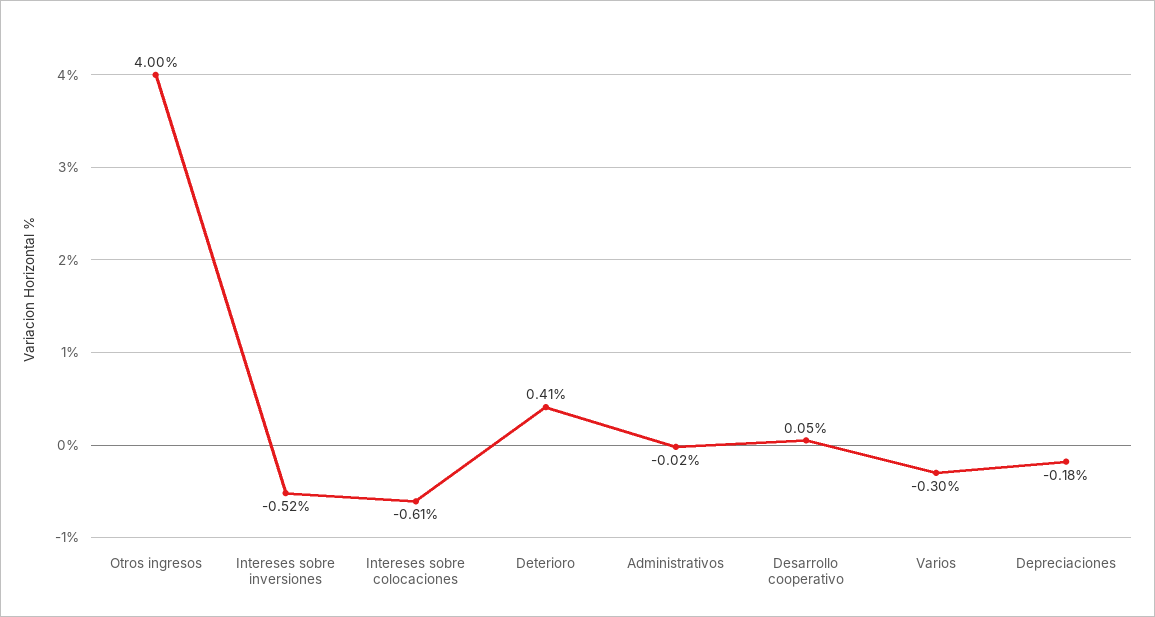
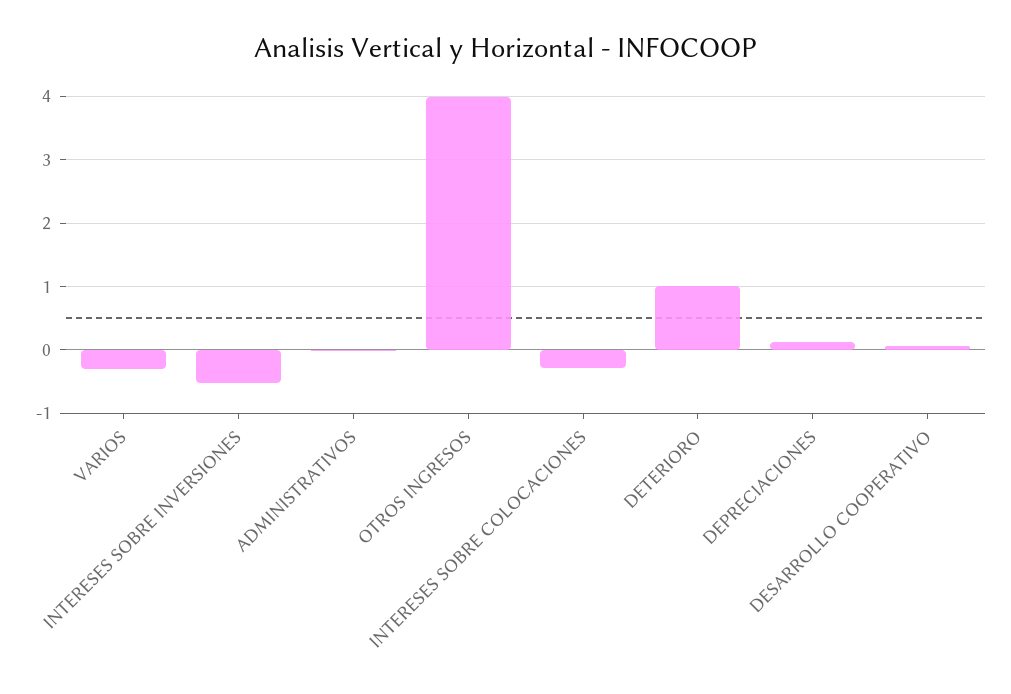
Intereses sobre colocaciones: -0.61 -> -0.3
Deterioro: 0.41 -> 1
Depreciaciones: -0.18 -> 0.1

